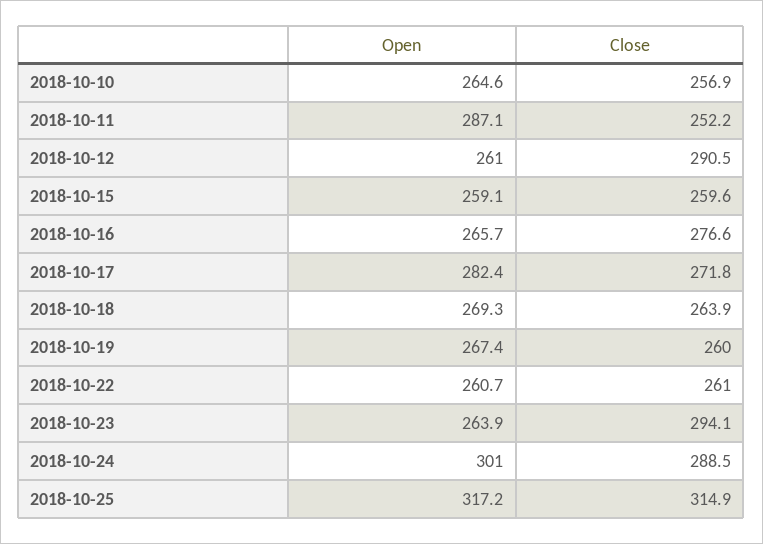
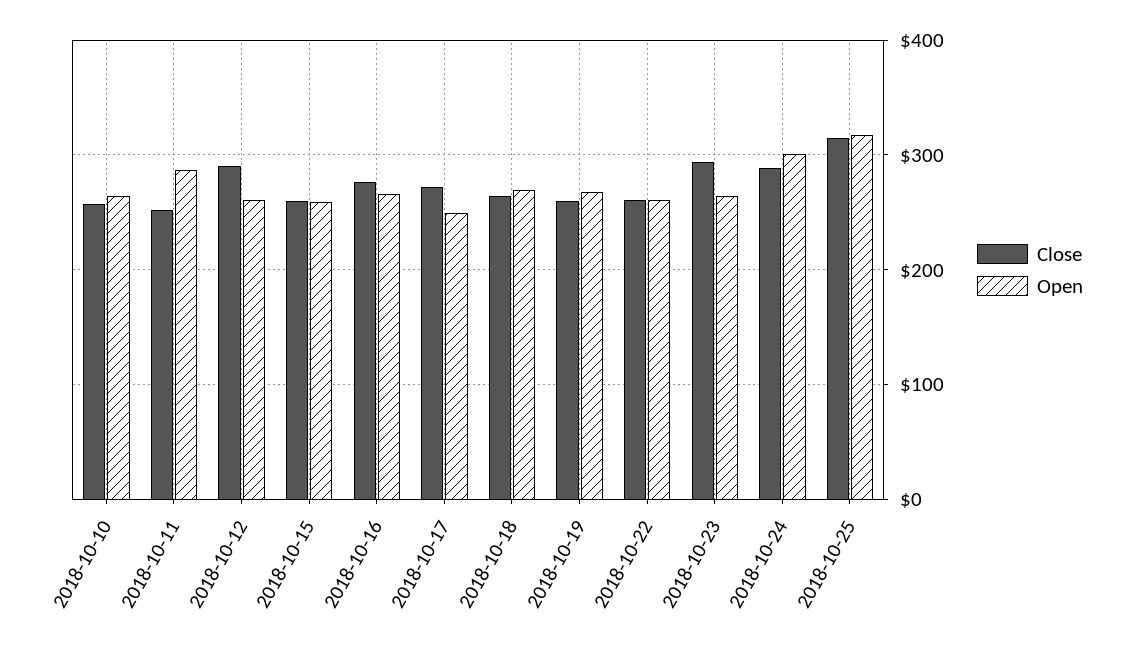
Open, 2018-10-17: 282.4 -> 250

